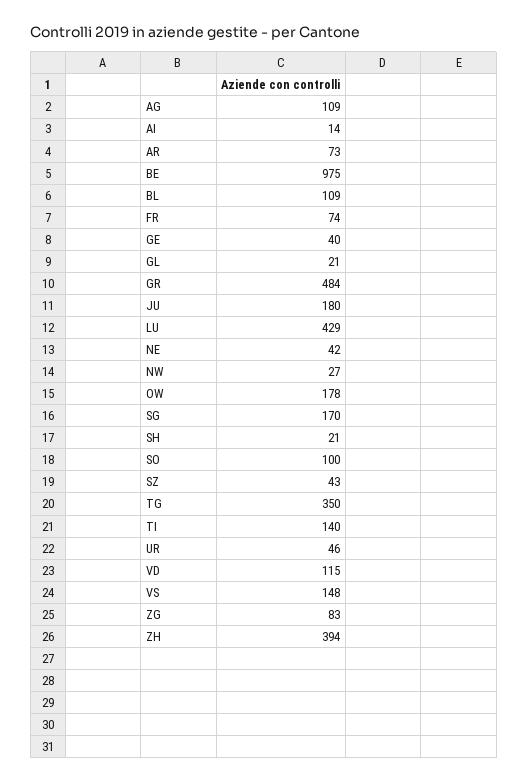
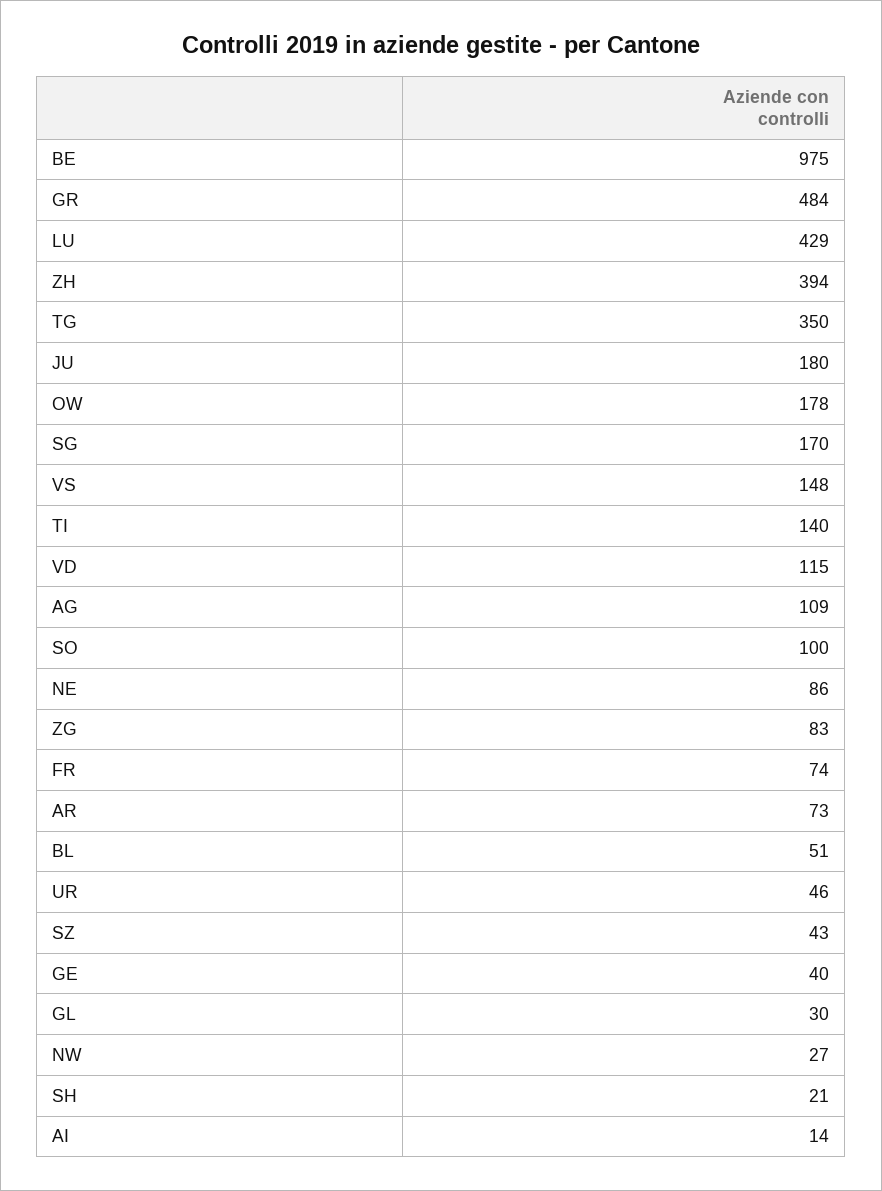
BL: 109 -> 51
GL: 21 -> 30
NE: 42 -> 86

